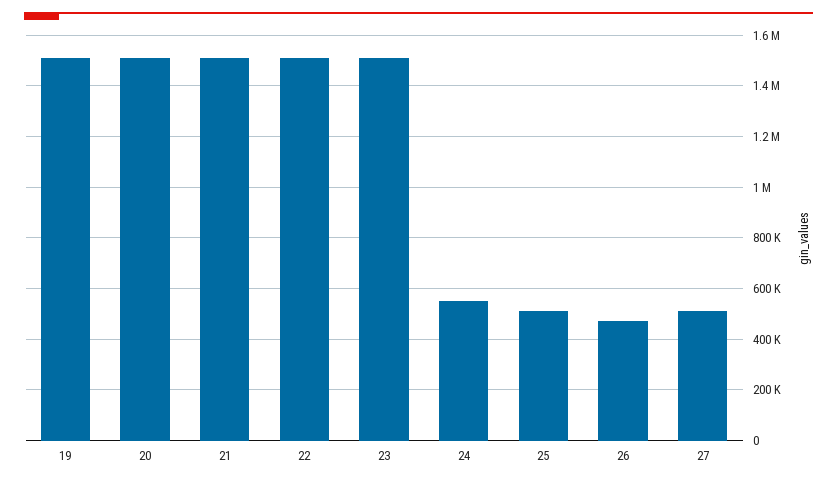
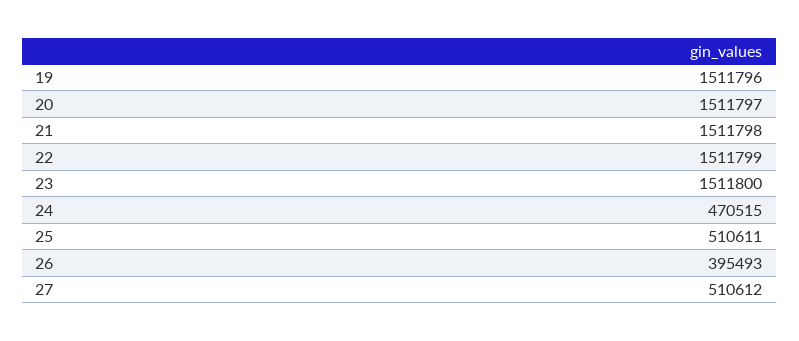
24: 550000 -> 470515
26: 475000 -> 395493

